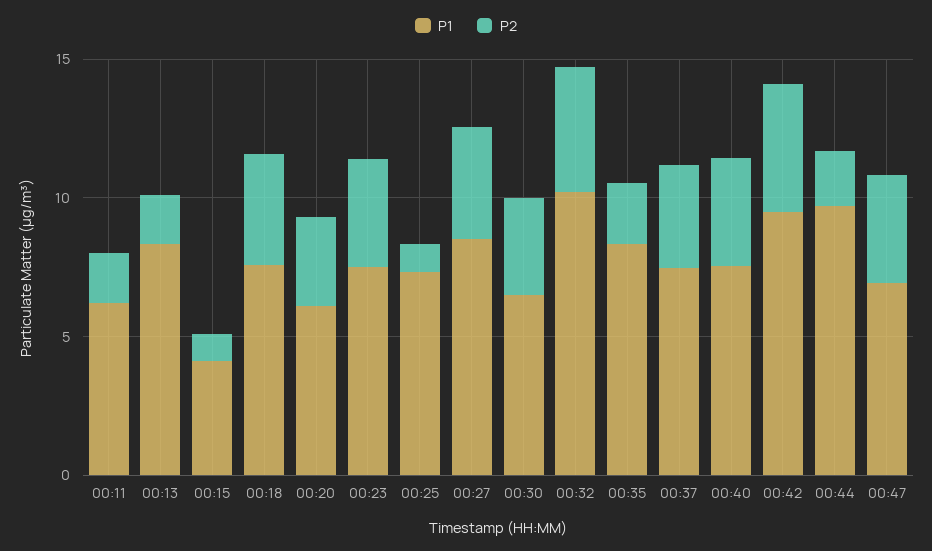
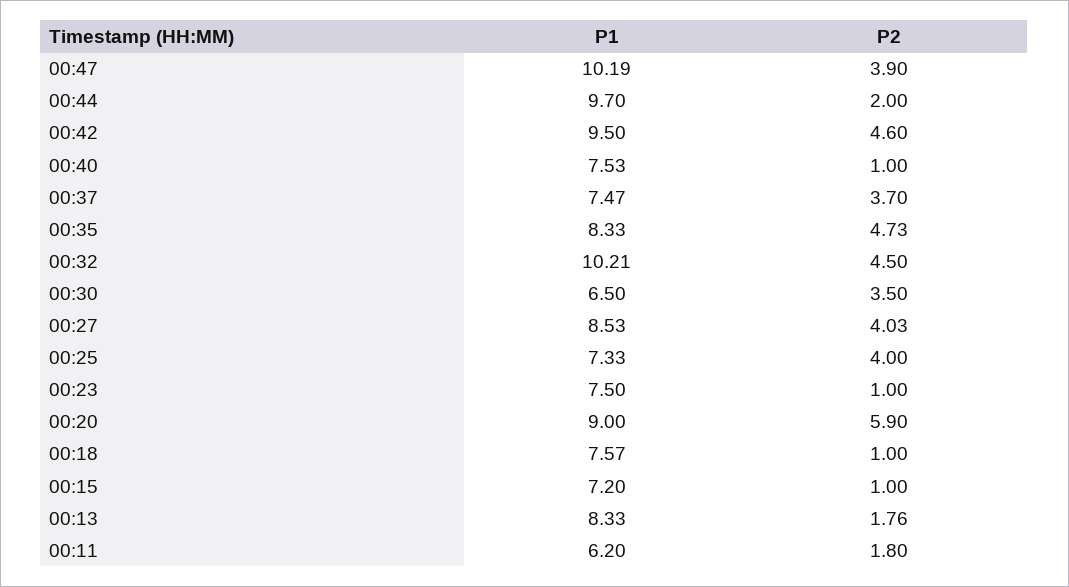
P1, 00:15: 4 -> 7.2
P2, 00:18: 4 -> 1
P1, 00:20: 6 -> 9
P2, 00:20: 3 -> 5.9
P2, 00:23: 4 -> 1
P2, 00:25: 1 -> 4
P2, 00:35: 2 -> 4.73
P2, 00:40: 4 -> 1
P1, 00:47: 7 -> 10.19

